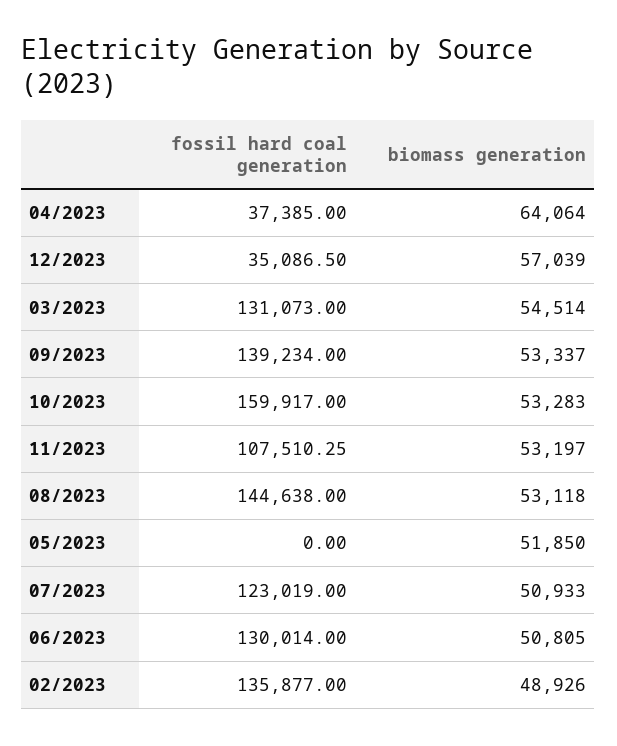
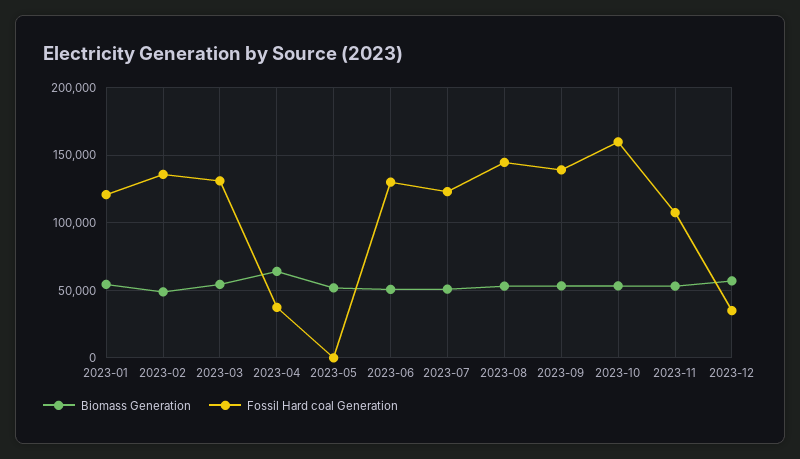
biomass generation, 2023-01: none -> 55000
fossil hard coal generation, 2023-01: none -> 120000

